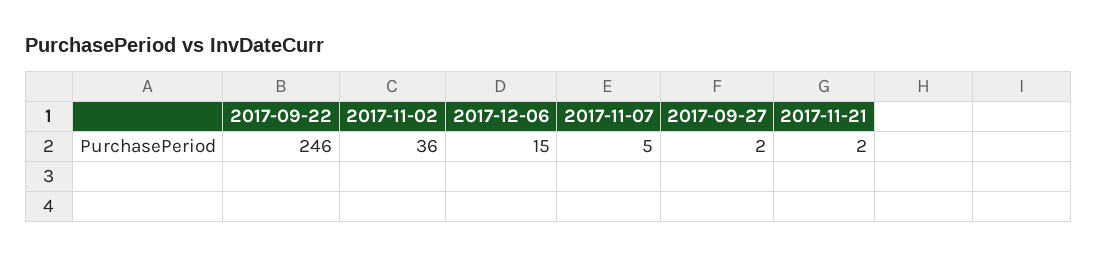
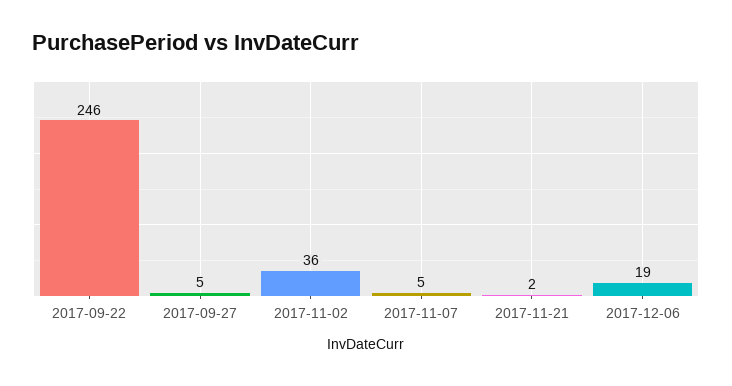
2017-12-06: 15 -> 19
2017-09-27: 2 -> 5

